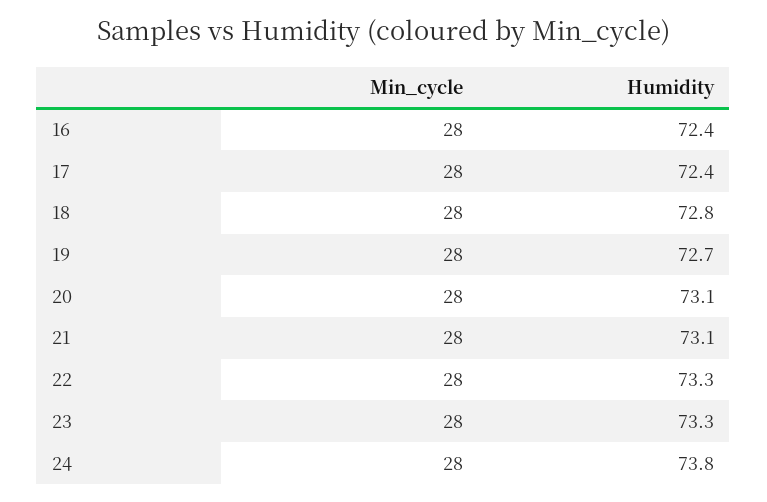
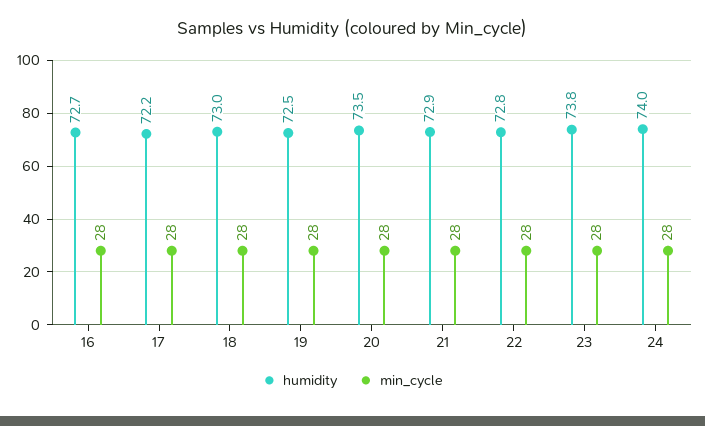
Humidity, 16: 72.4 -> 72.7
Humidity, 17: 72.4 -> 72.2
Humidity, 18: 72.8 -> 73
Humidity, 19: 72.7 -> 72.5
Humidity, 20: 73.1 -> 73.5
Humidity, 21: 73.1 -> 72.9
Humidity, 22: 73.3 -> 72.8
Humidity, 23: 73.3 -> 73.8
Humidity, 24: 73.8 -> 74

